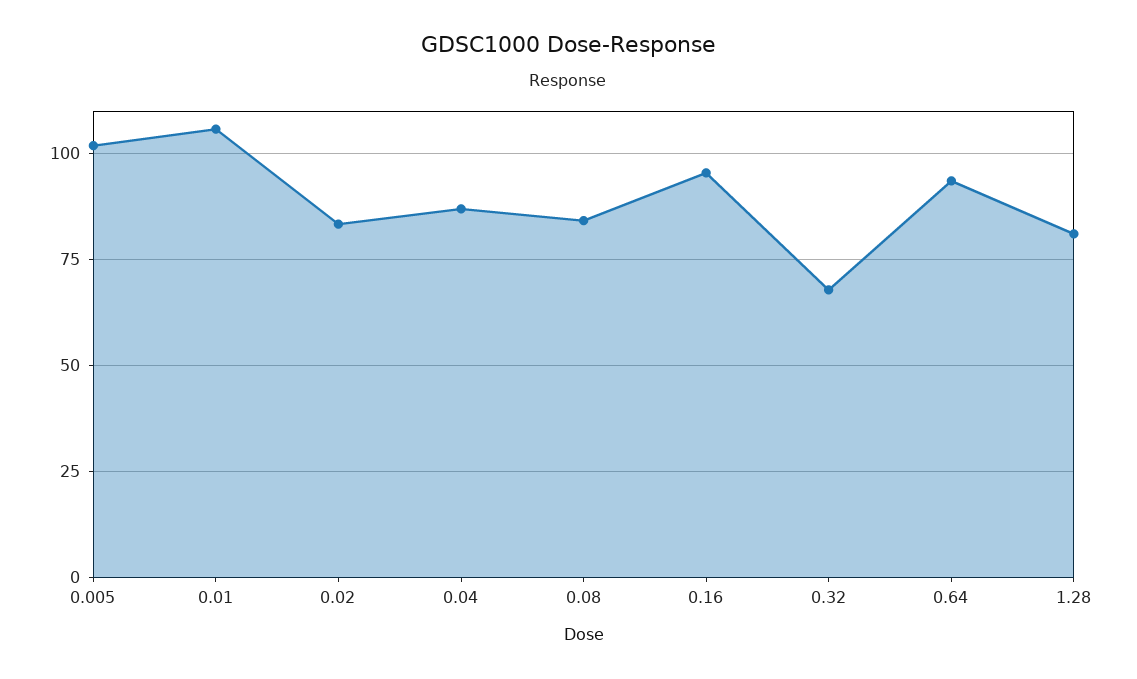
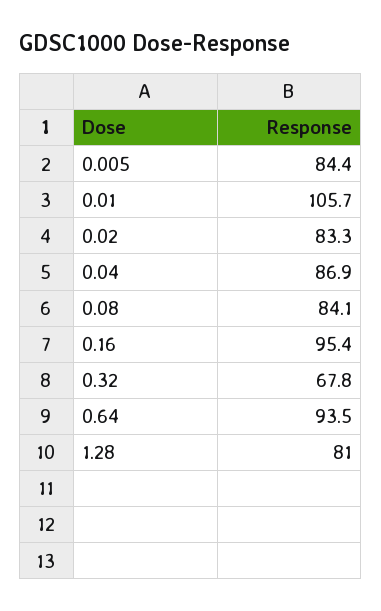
0.005: 102.5 -> 84.4

